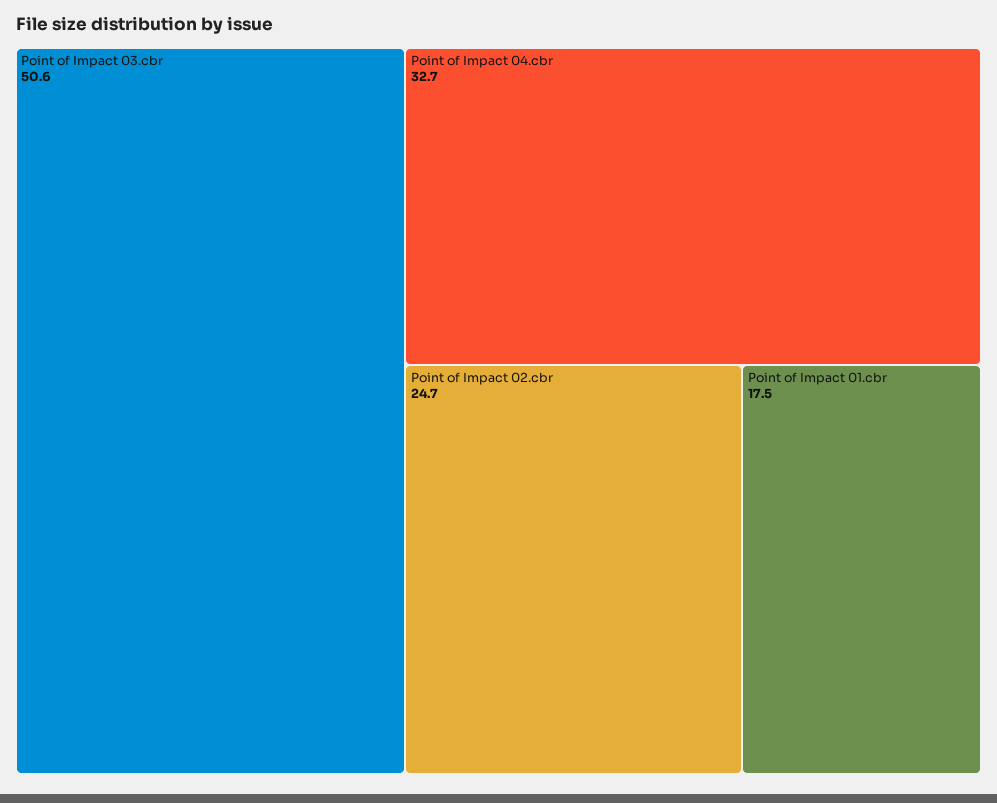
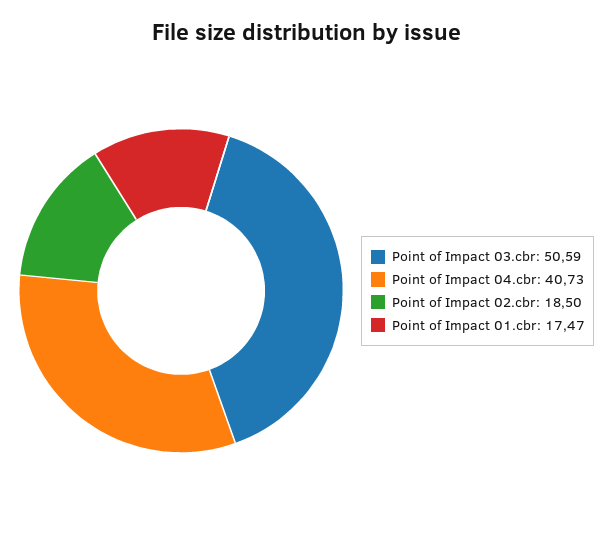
Point of Impact 04.cbr: 32.7 -> 40.73
Point of Impact 02.cbr: 24.7 -> 18.5

